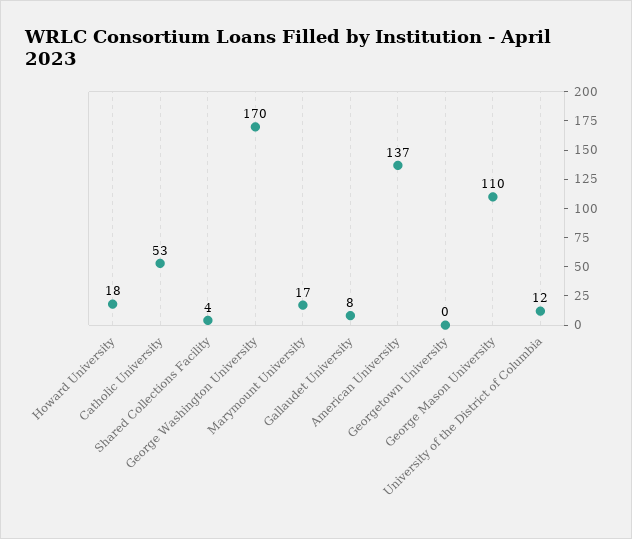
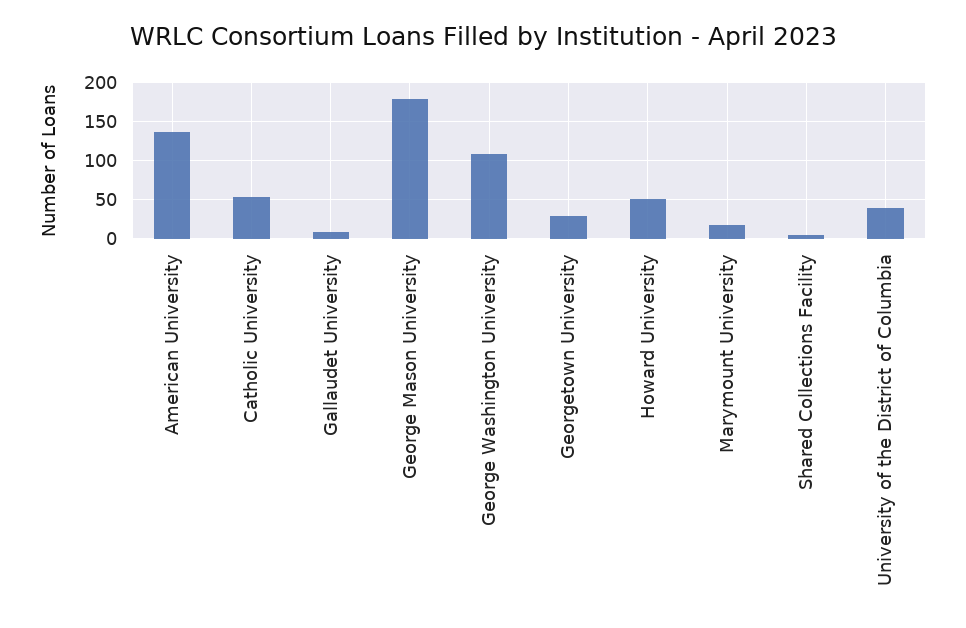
Howard University: 18 -> 50
George Washington University: 170 -> 110
Georgetown University: 0 -> 30
George Mason University: 110 -> 180
University of the District of Columbia: 12 -> 40

